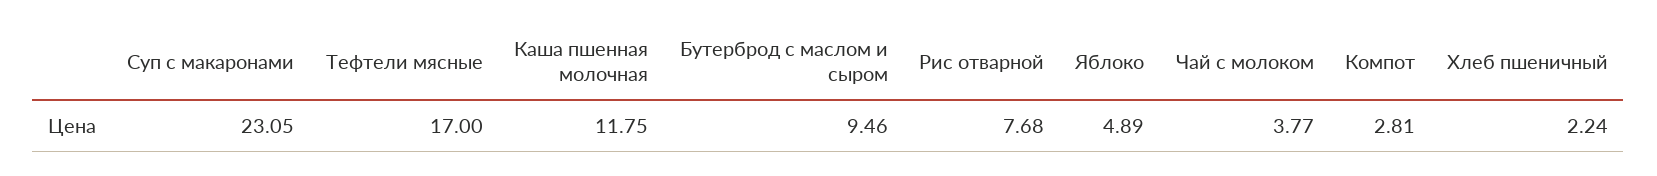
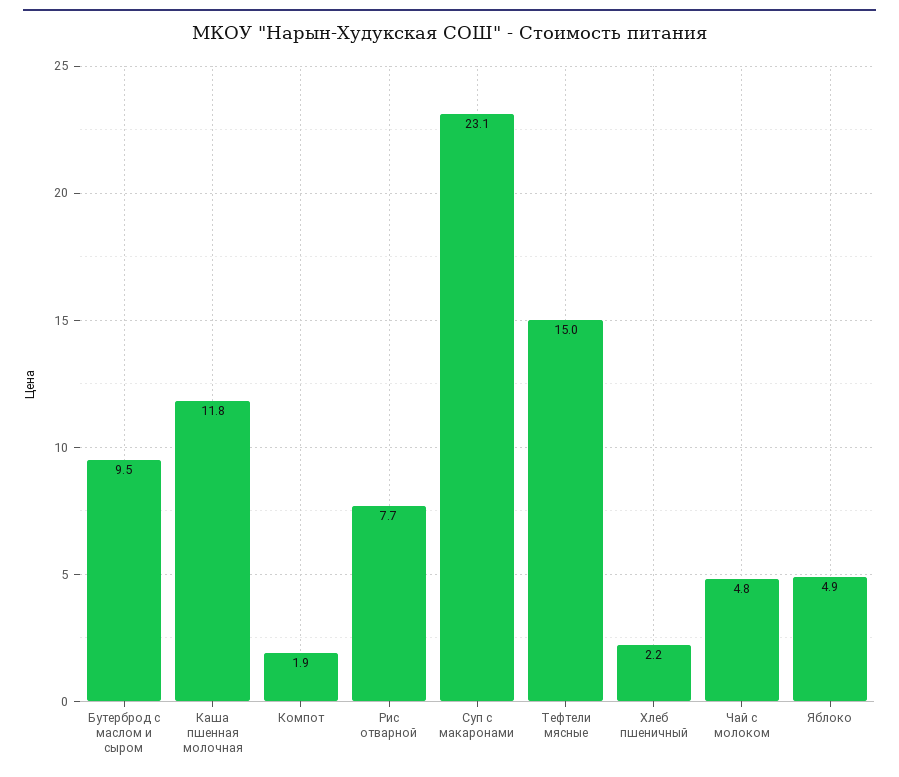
Тефтели мясные: 17 -> 15
Чай с молоком: 3.77 -> 4.8
Компот: 2.81 -> 1.9

